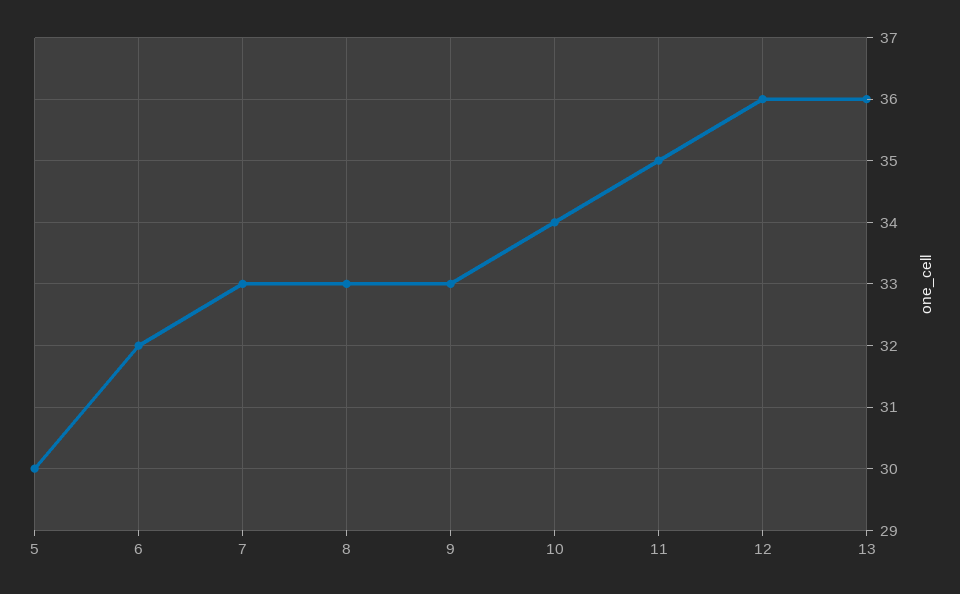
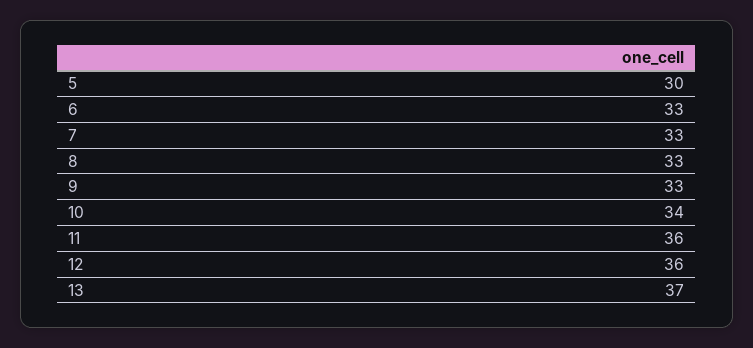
6: 32 -> 33
11: 35 -> 36
13: 36 -> 37

